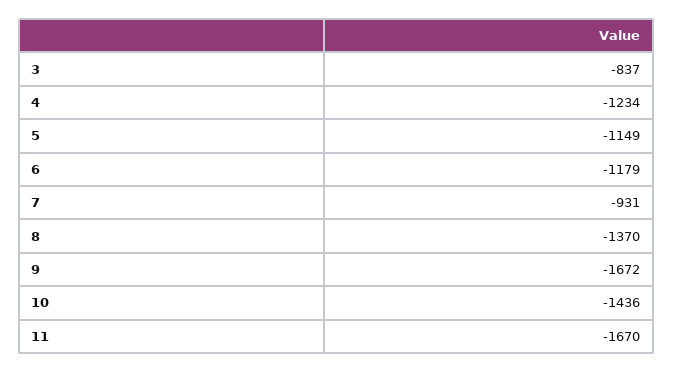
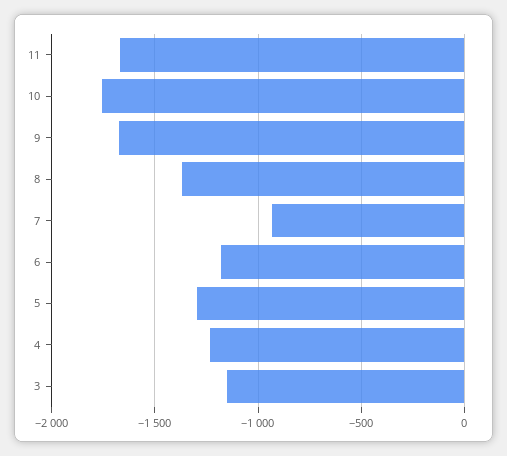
3: -837 -> -1150
5: -1149 -> -1300
10: -1436 -> -1750

